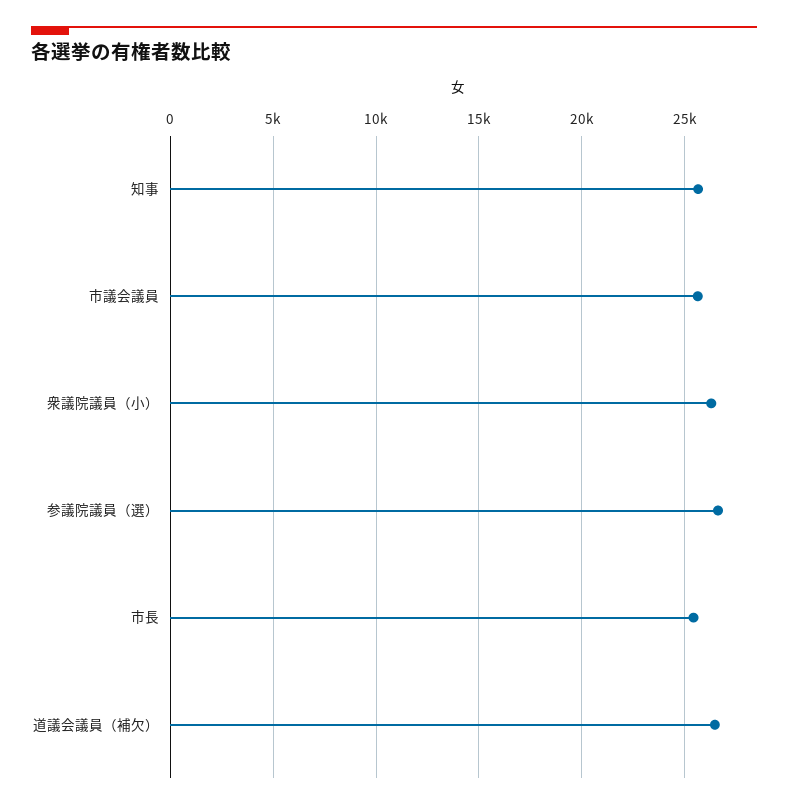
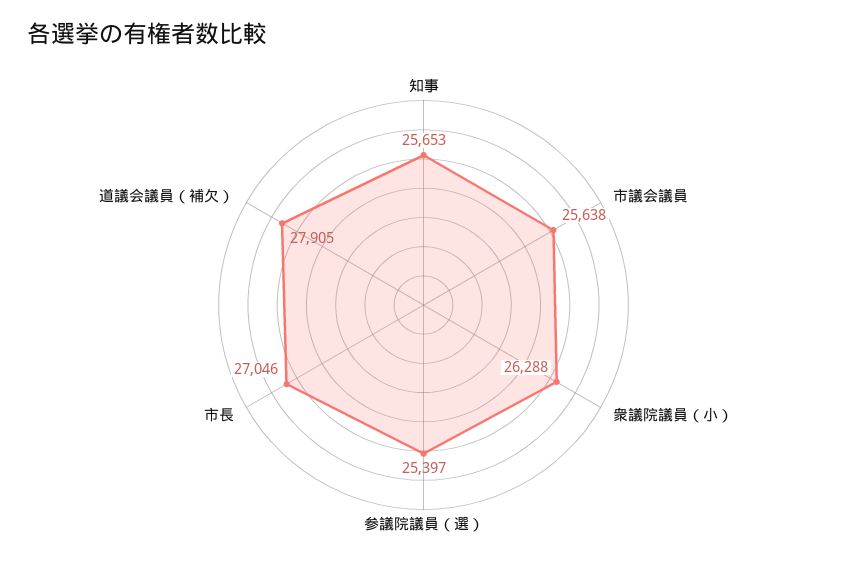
参議院議員（選）: 26500 -> 25397
市長: 25500 -> 27046
道議会議員（補欠）: 26500 -> 27905

